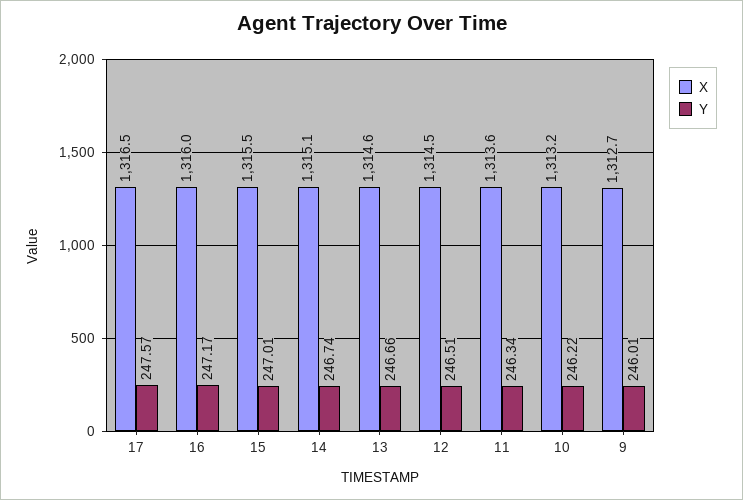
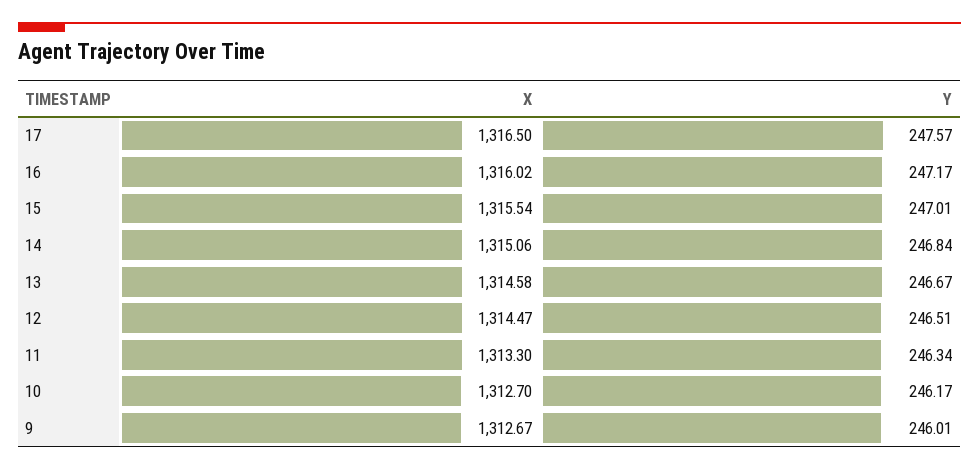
Y, 14: 246.74 -> 246.84
Y, 13: 246.66 -> 246.67
X, 11: 1313.6 -> 1313.3
X, 10: 1313.2 -> 1312.7
Y, 10: 246.22 -> 246.17

